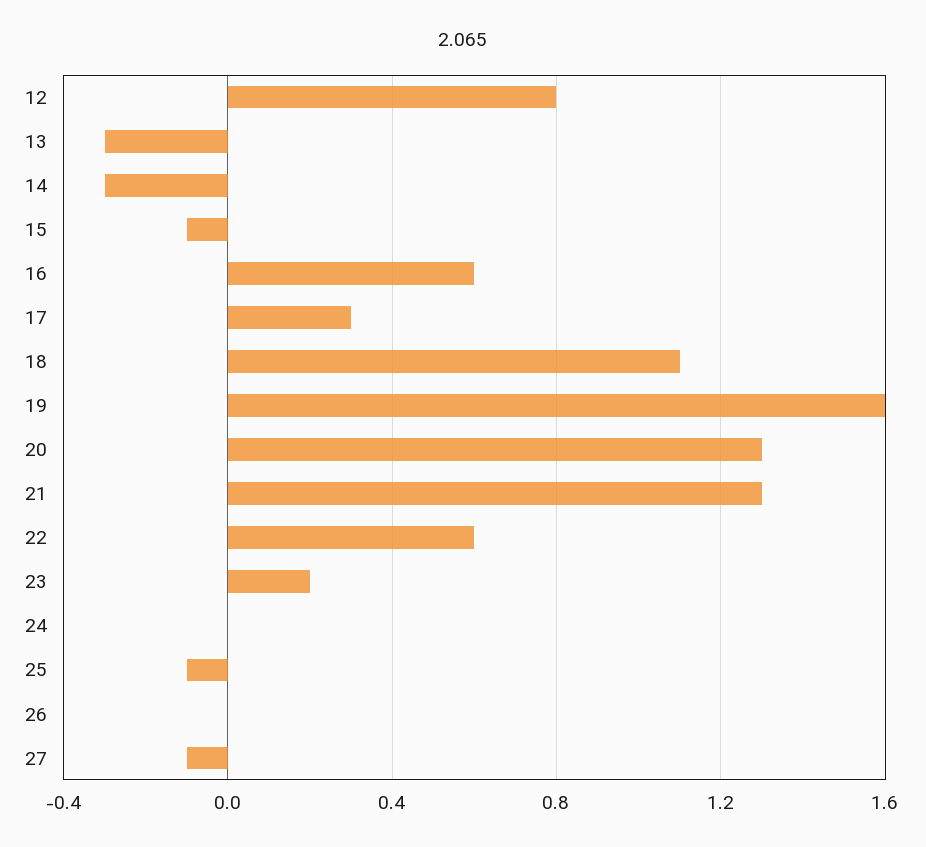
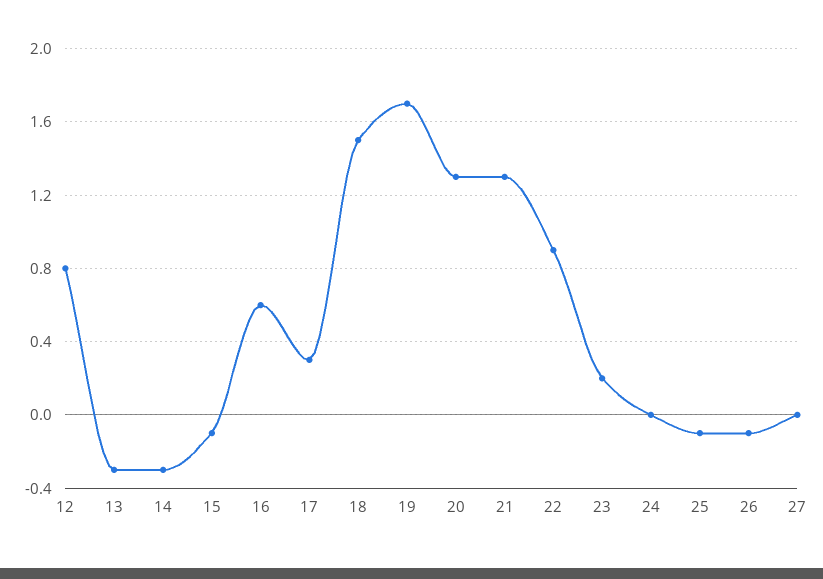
18: 1.1 -> 1.5
19: 1.6 -> 1.7
22: 0.6 -> 0.9
26: 0 -> -0.1
27: -0.1 -> 0

